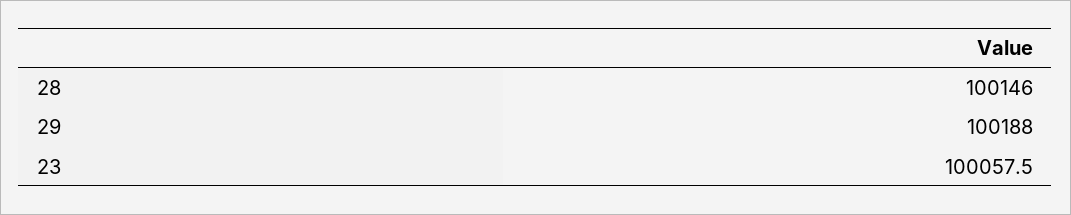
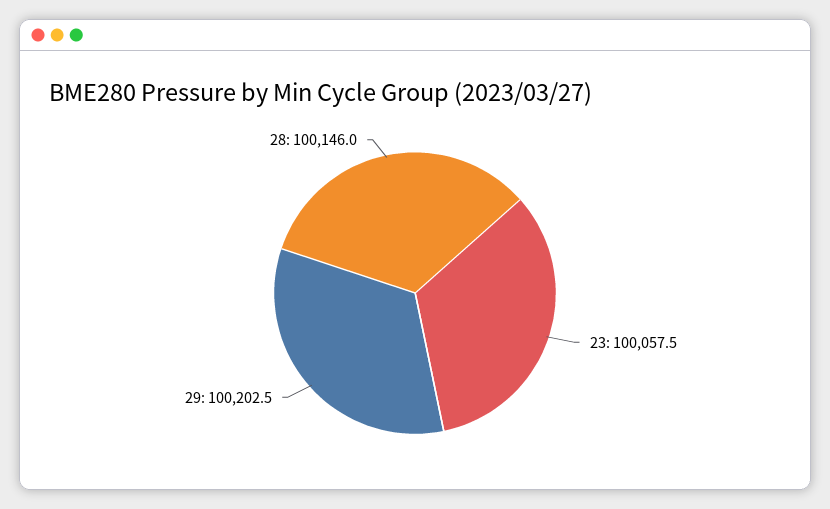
29: 100188 -> 100202.5

